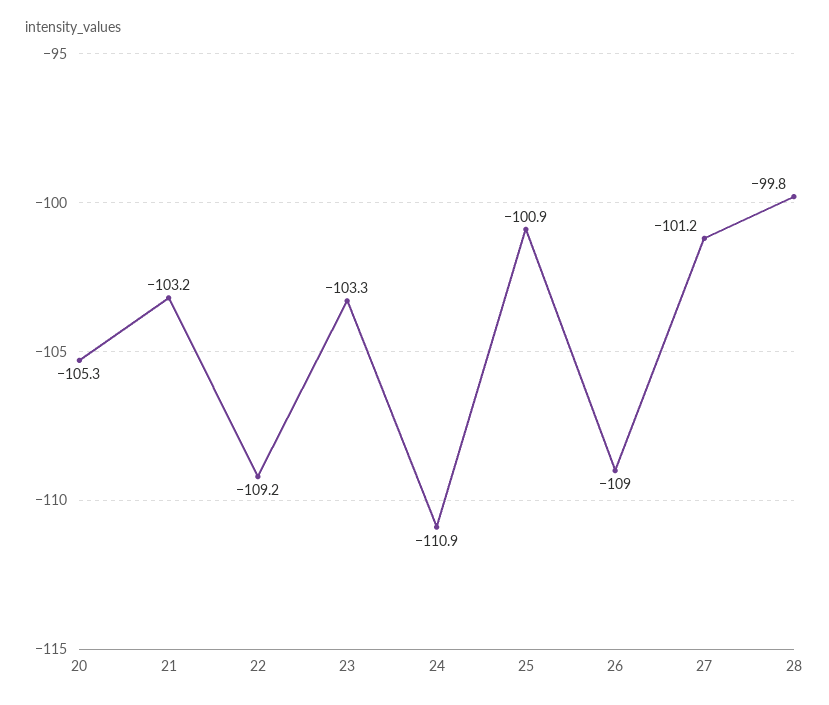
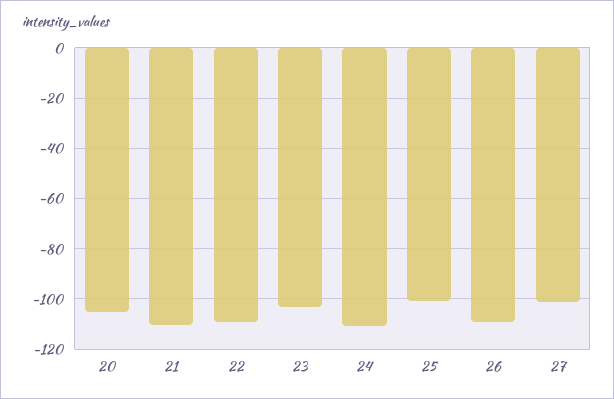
21: -103.2 -> -110
28: -99.8 -> none

